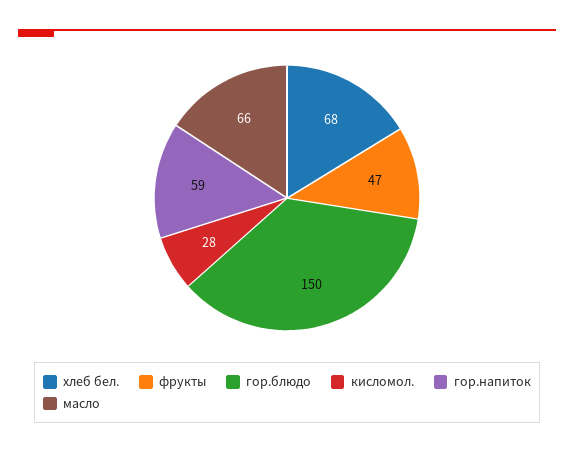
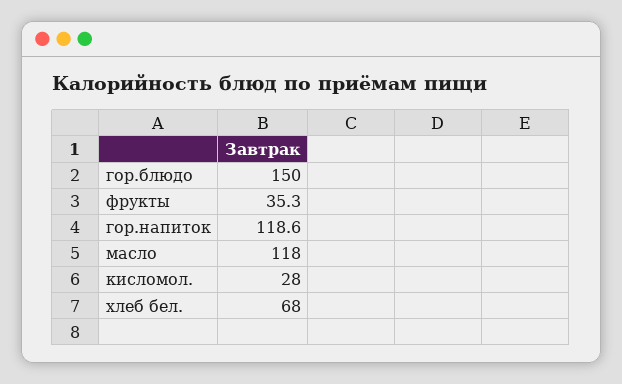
фрукты: 47 -> 35.3
гор.напиток: 59 -> 118.6
масло: 66 -> 118

